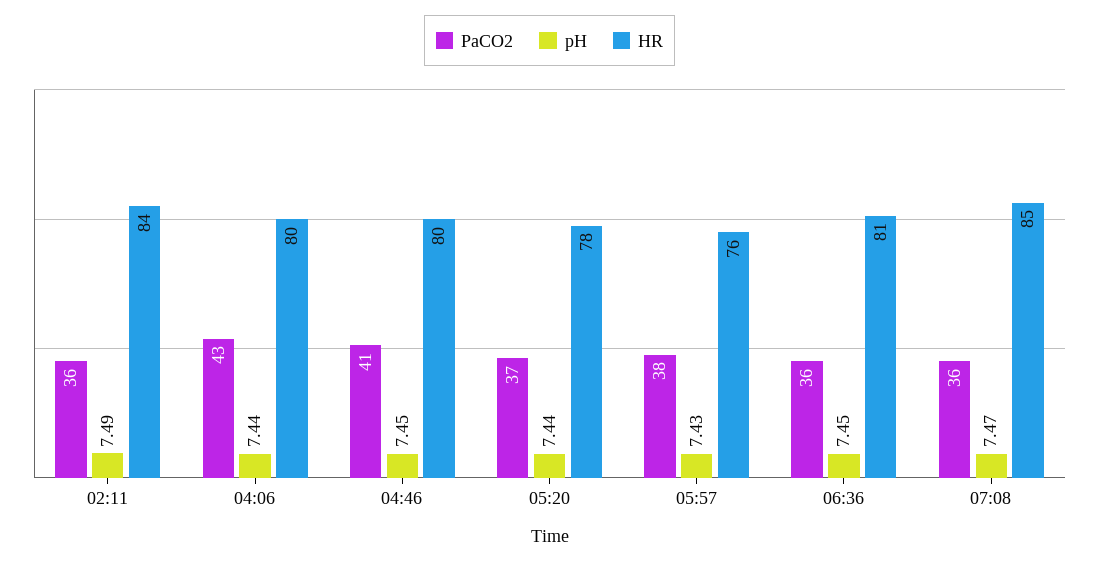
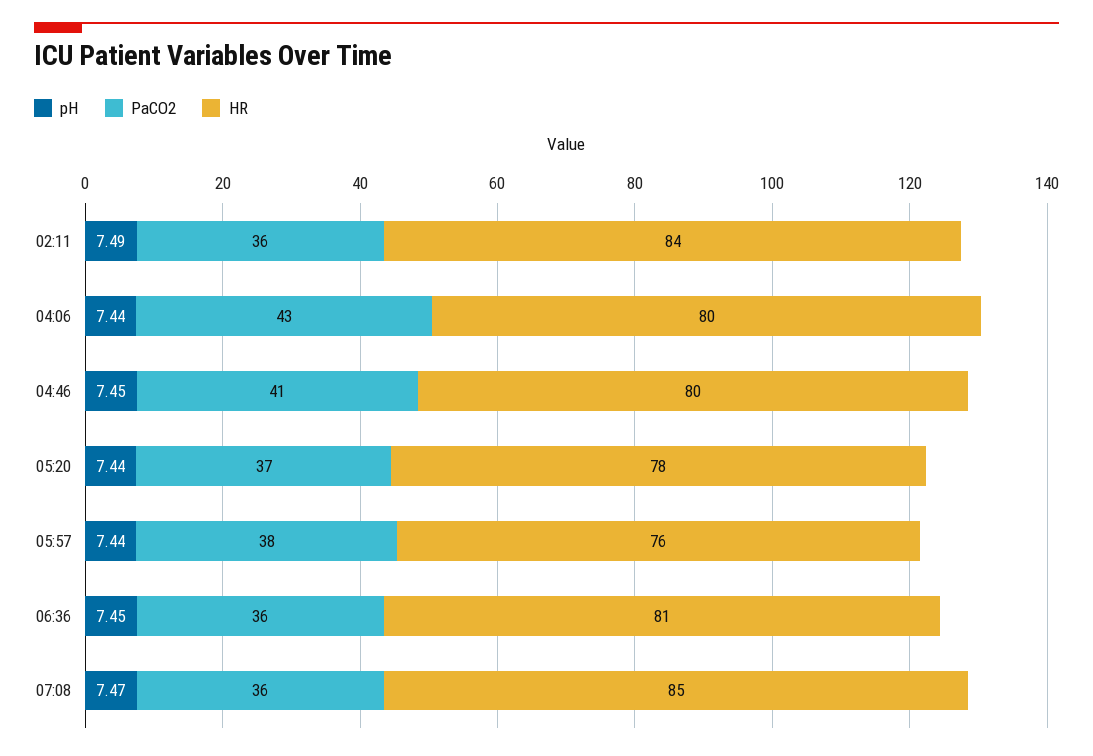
pH, 05:57: 7.43 -> 7.44

